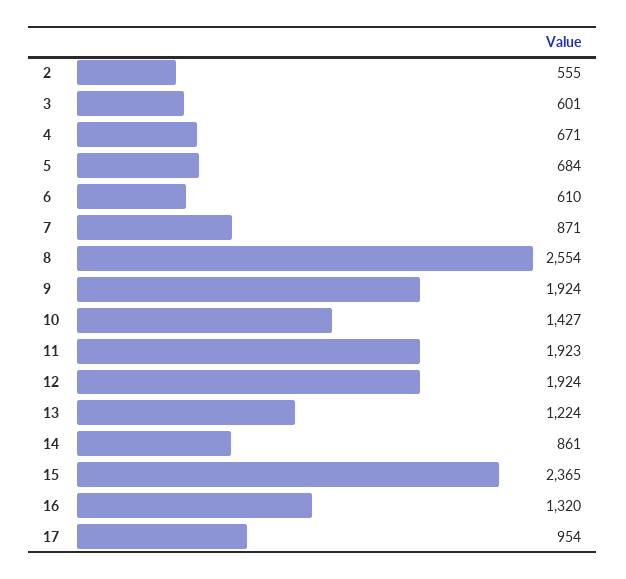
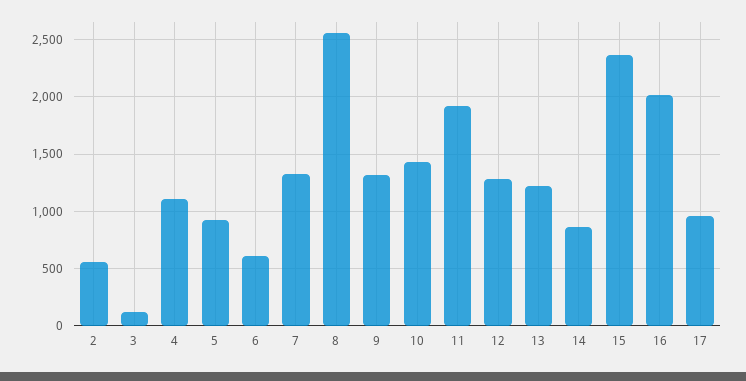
3: 601 -> 100
4: 671 -> 1100
5: 684 -> 900
7: 871 -> 1300
9: 1924 -> 1300
12: 1924 -> 1300
16: 1320 -> 2000

